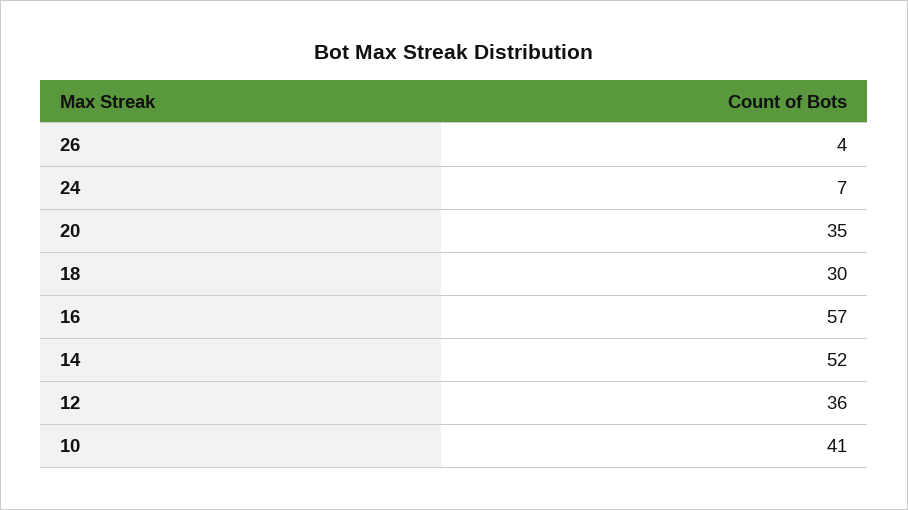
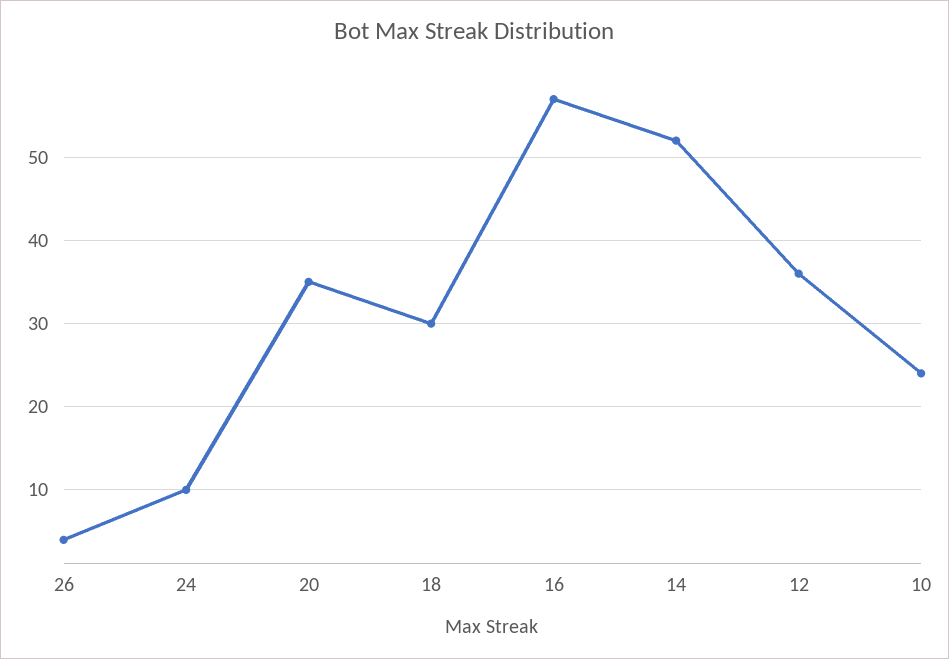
24: 7 -> 10
10: 41 -> 24

